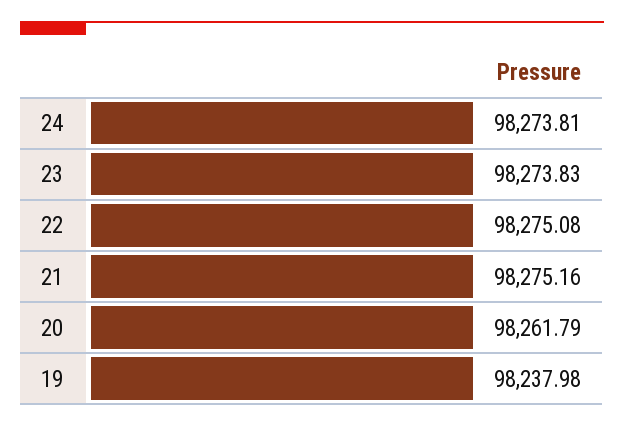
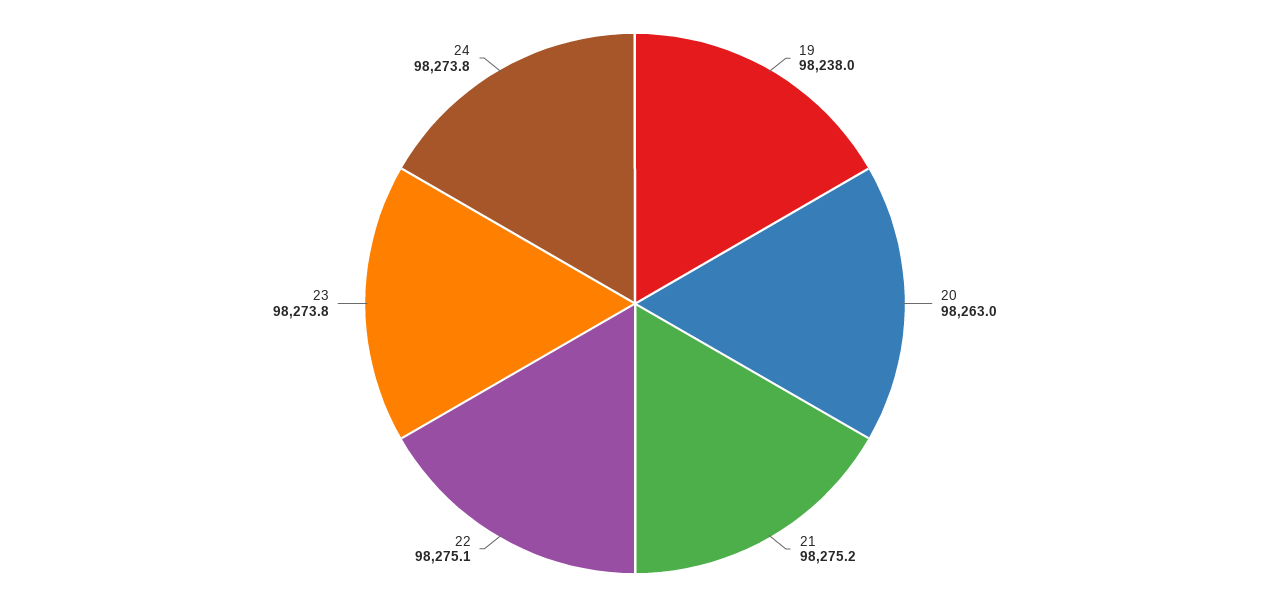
20: 98261.79 -> 98263

